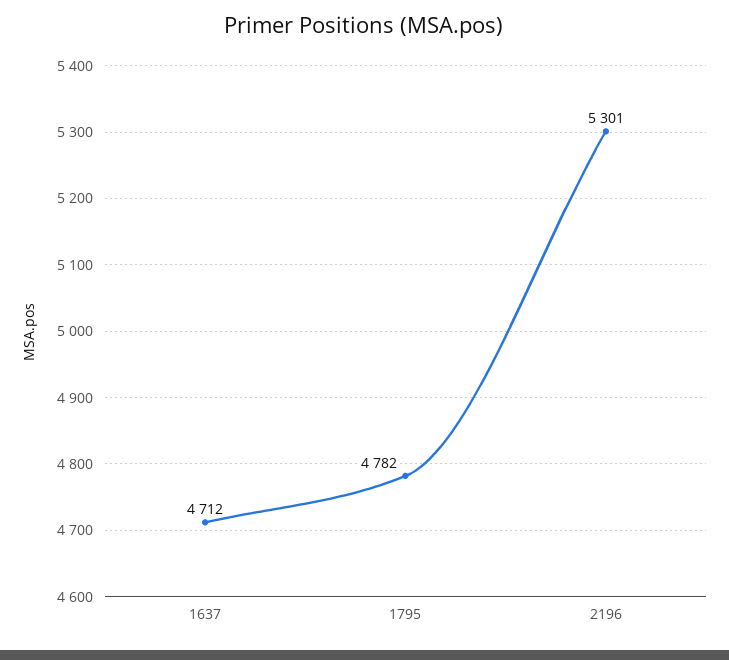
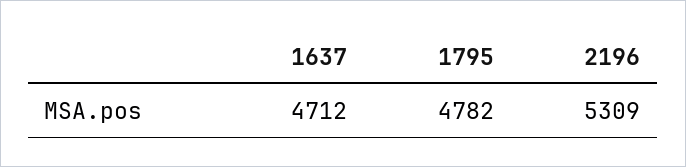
2196: 5301 -> 5309

